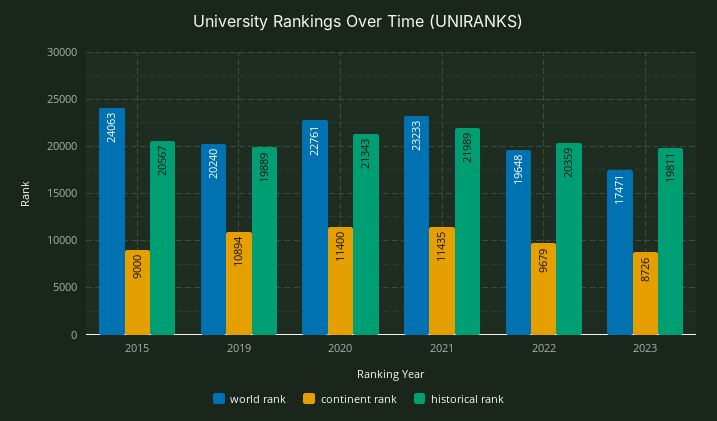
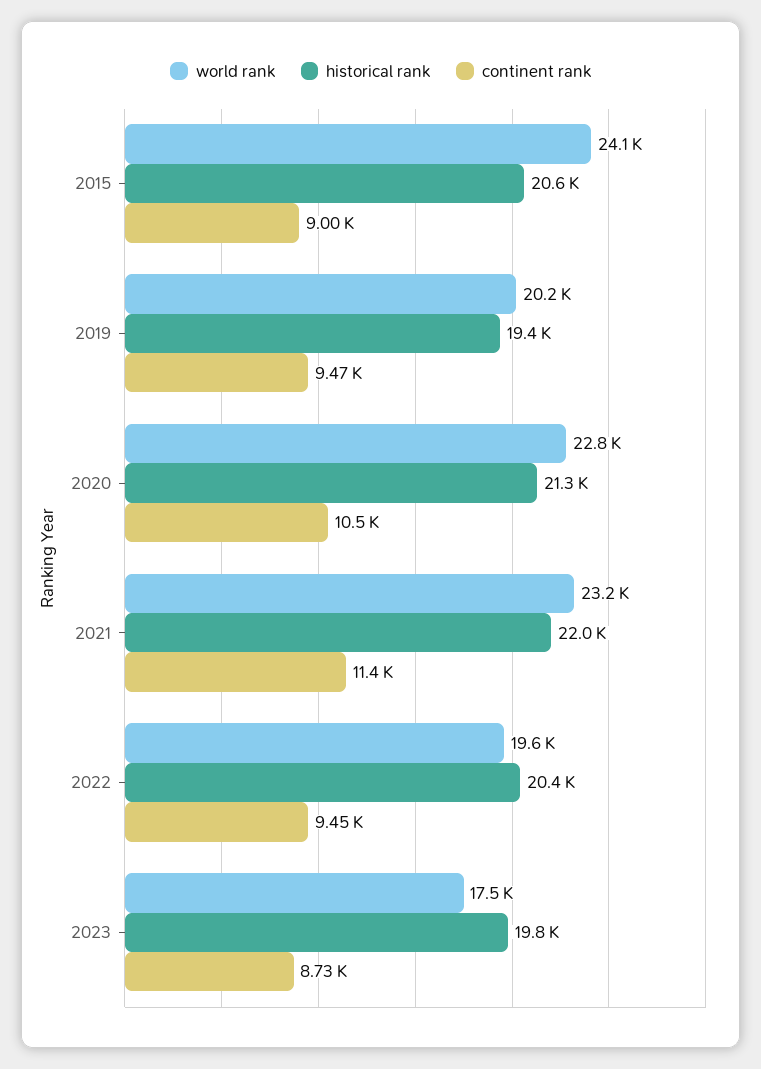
continent rank, 2019: 10894 -> 9470
historical rank, 2019: 19889 -> 19400
continent rank, 2020: 11400 -> 10500
continent rank, 2022: 9679 -> 9450

